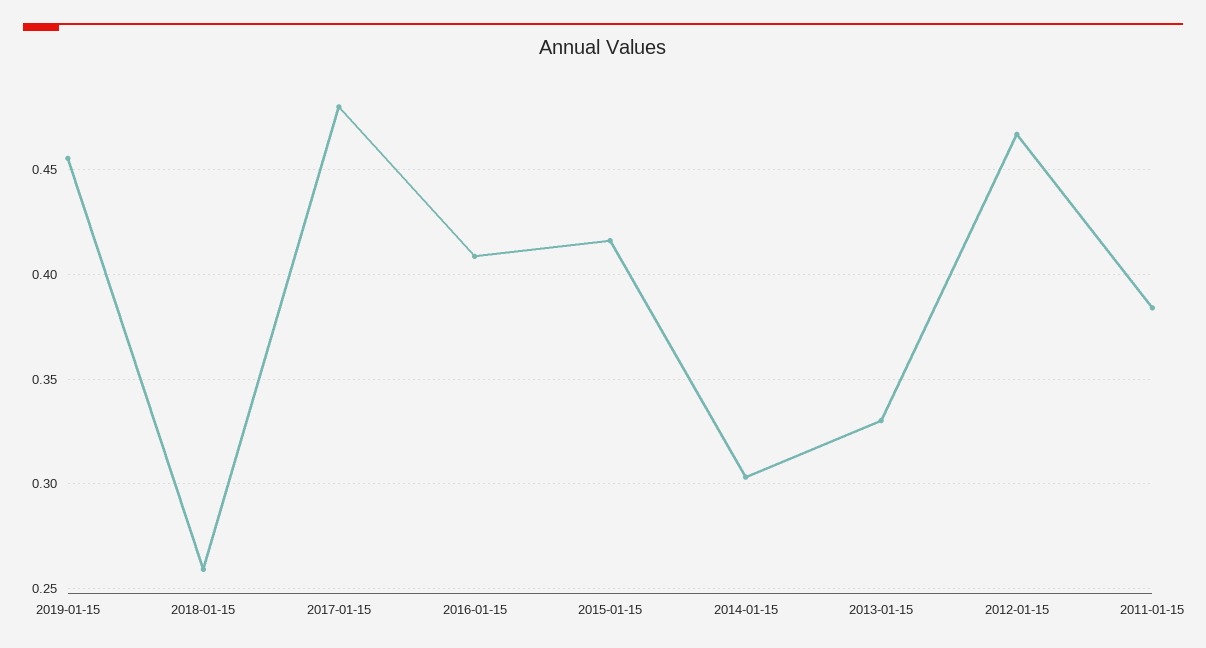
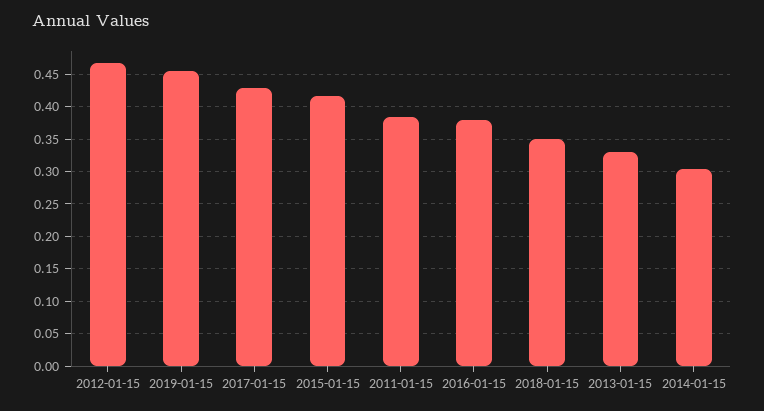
2018-01-15: 0.26 -> 0.35
2017-01-15: 0.48 -> 0.43
2016-01-15: 0.41 -> 0.38

